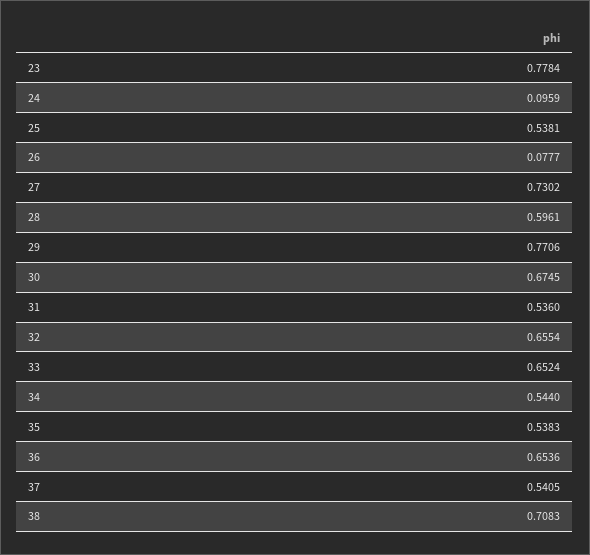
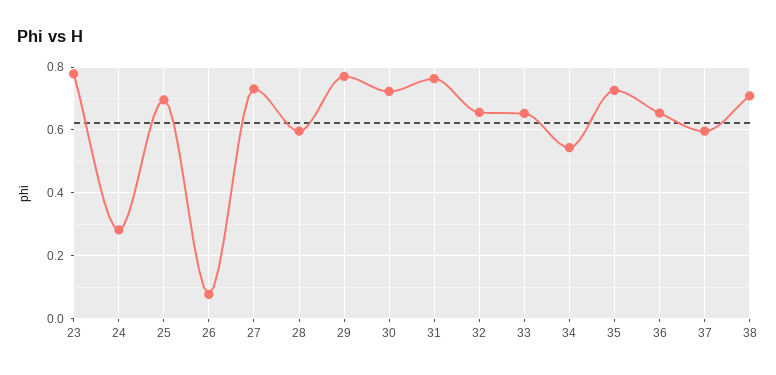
24: 0.0959 -> 0.28
25: 0.5381 -> 0.7
30: 0.6745 -> 0.72
31: 0.536 -> 0.76
35: 0.5383 -> 0.72
37: 0.5405 -> 0.6

